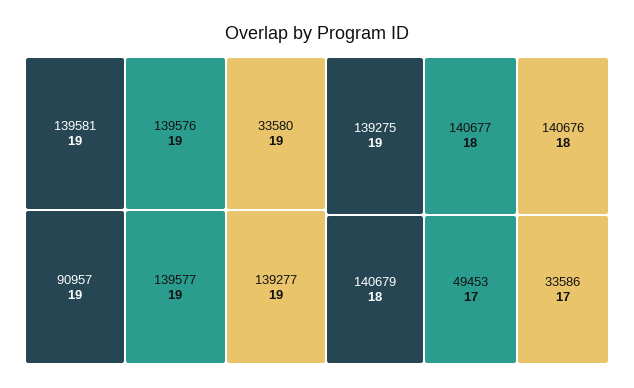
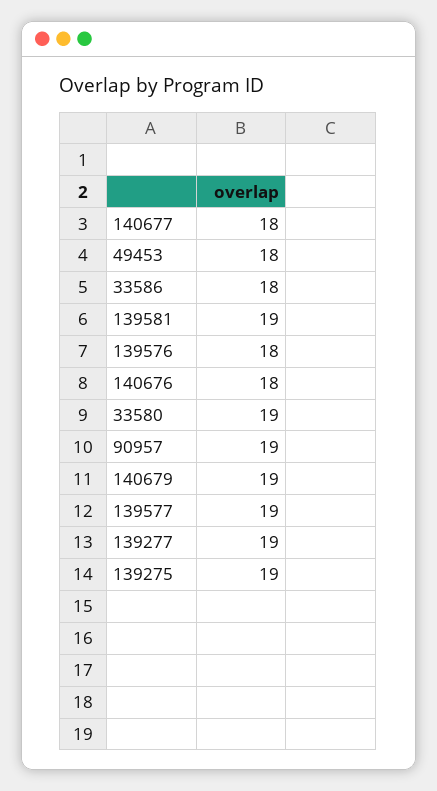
139576: 19 -> 18
140679: 18 -> 19
49453: 17 -> 18
33586: 17 -> 18

